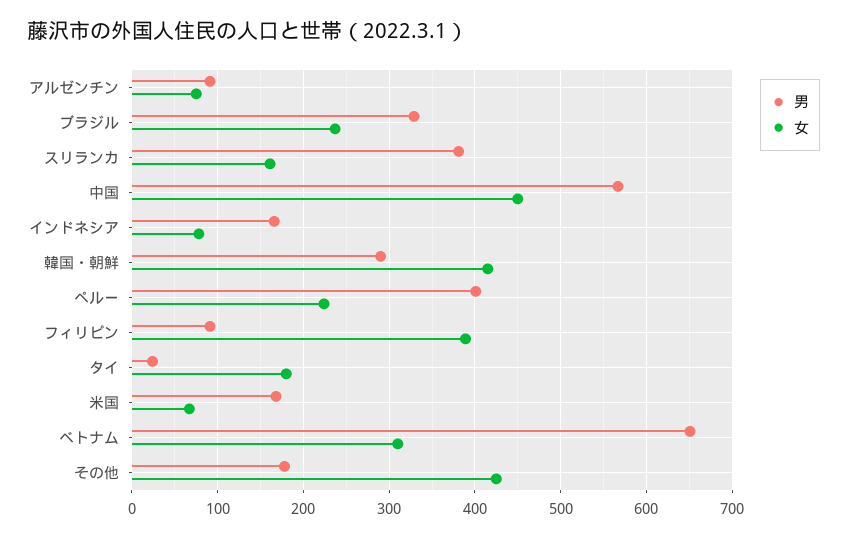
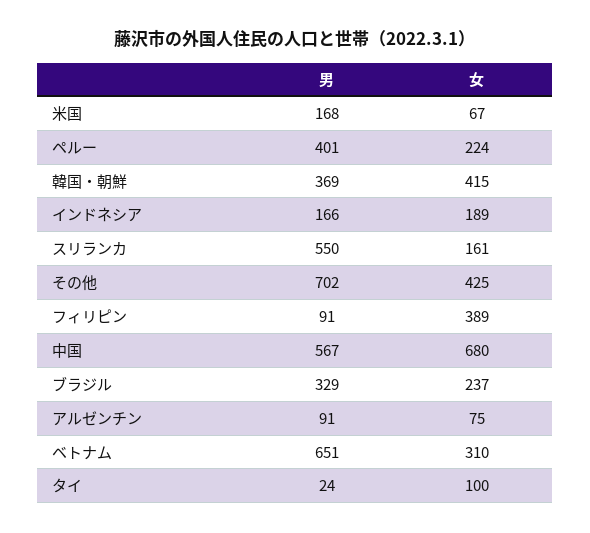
男, スリランカ: 380 -> 550
女, 中国: 450 -> 680
女, インドネシア: 80 -> 189
男, 韓国・朝鮮: 290 -> 369
女, タイ: 180 -> 100
男, その他: 180 -> 702

